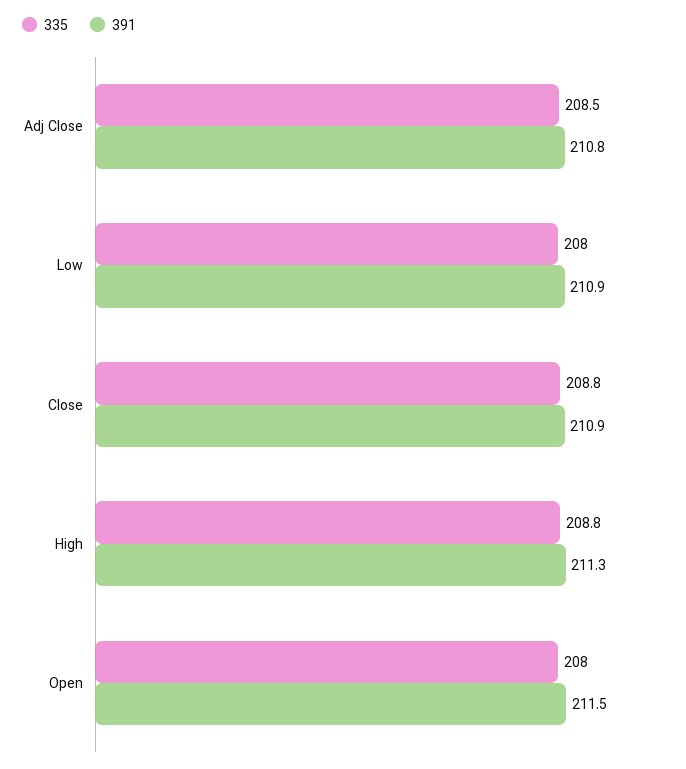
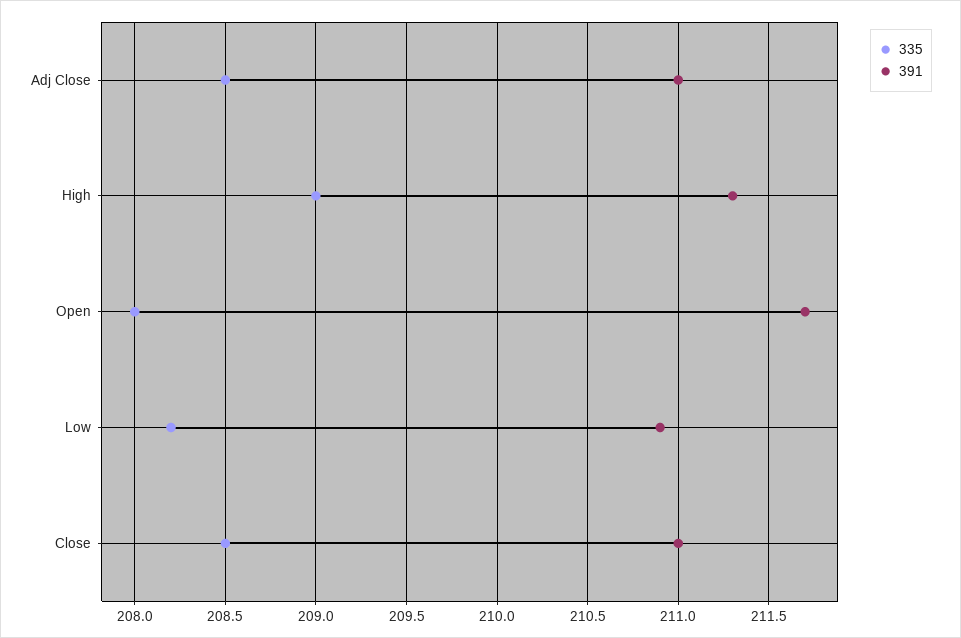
391, Adj Close: 210.8 -> 211
335, Low: 208 -> 208.2
335, Close: 208.8 -> 208.5
391, Close: 210.9 -> 211
335, High: 208.8 -> 209
391, Open: 211.5 -> 211.7

